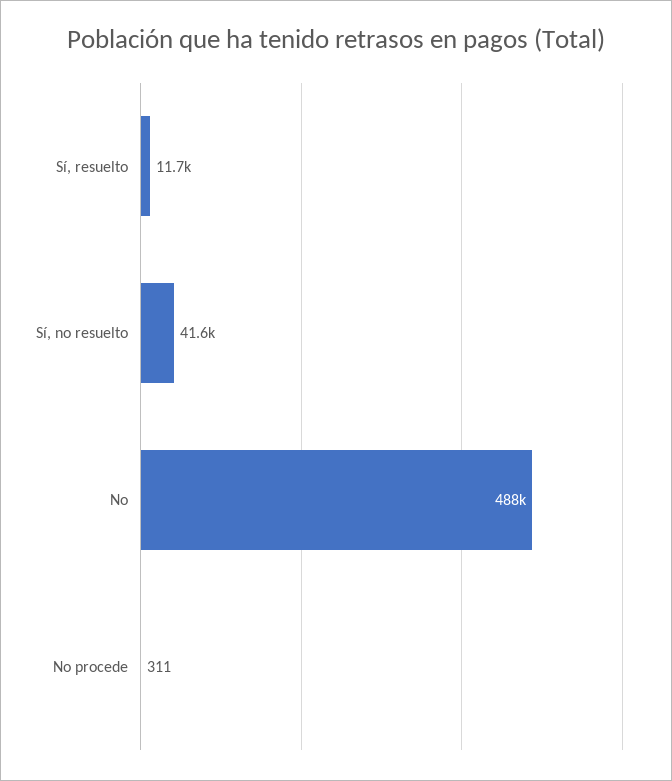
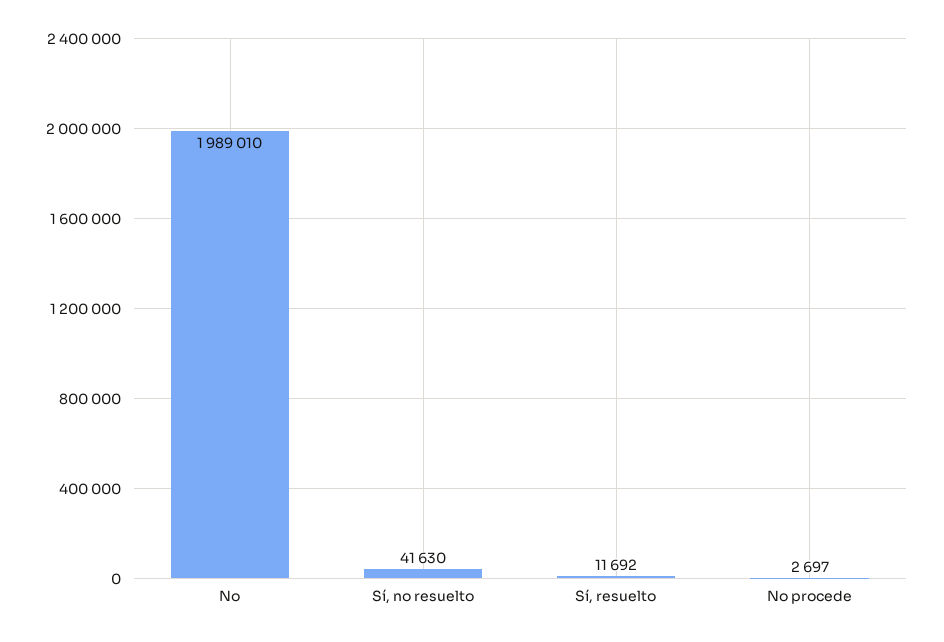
No: 488000 -> 1989010
No procede: 311 -> 2697

